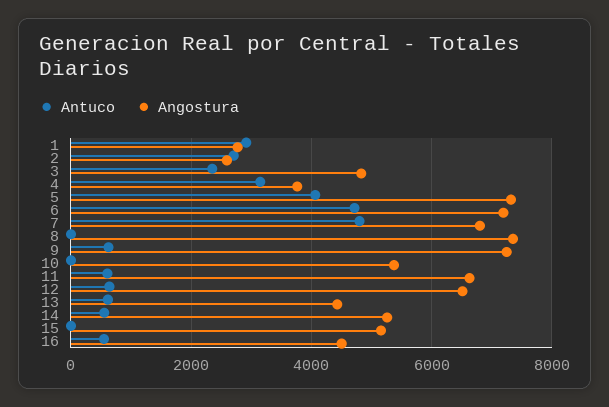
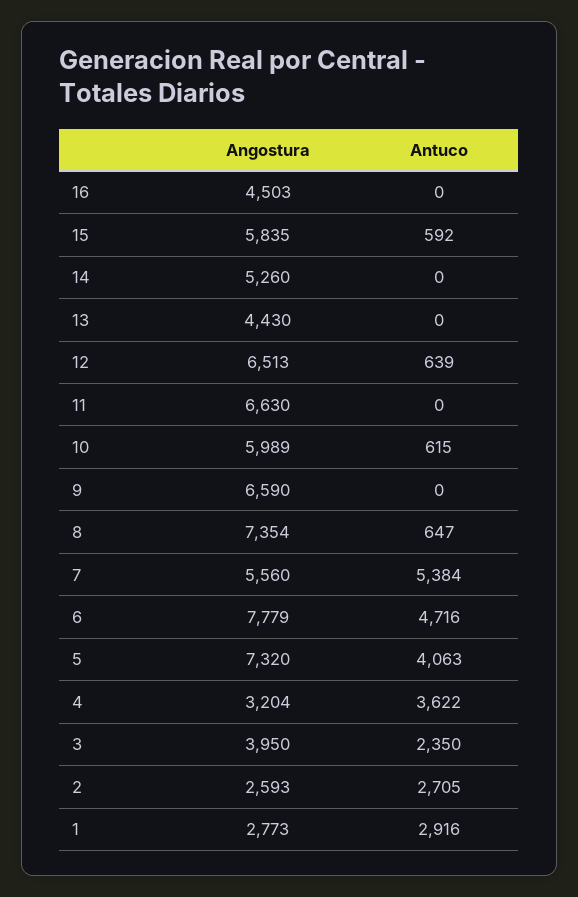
Angostura, 3: 4800 -> 3950
Antuco, 4: 3200 -> 3622
Angostura, 4: 3800 -> 3204
Angostura, 6: 7200 -> 7779
Antuco, 7: 4800 -> 5384
Angostura, 7: 6800 -> 5560
Antuco, 8: 0 -> 647
Antuco, 9: 600 -> 0
Angostura, 9: 7200 -> 6590
Antuco, 10: 0 -> 615
Angostura, 10: 5400 -> 5989
Antuco, 11: 600 -> 0
Antuco, 13: 600 -> 0
Antuco, 14: 600 -> 0
Antuco, 15: 0 -> 592
Angostura, 15: 5200 -> 5835
Antuco, 16: 600 -> 0

